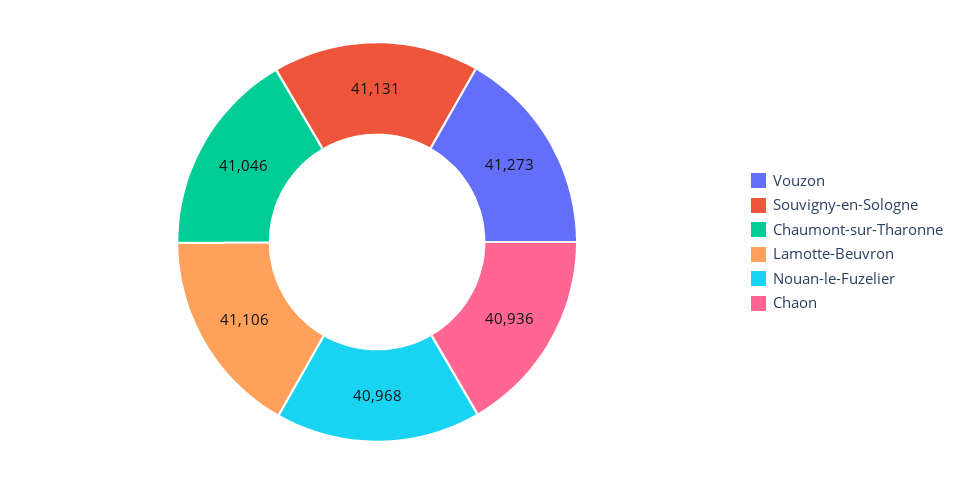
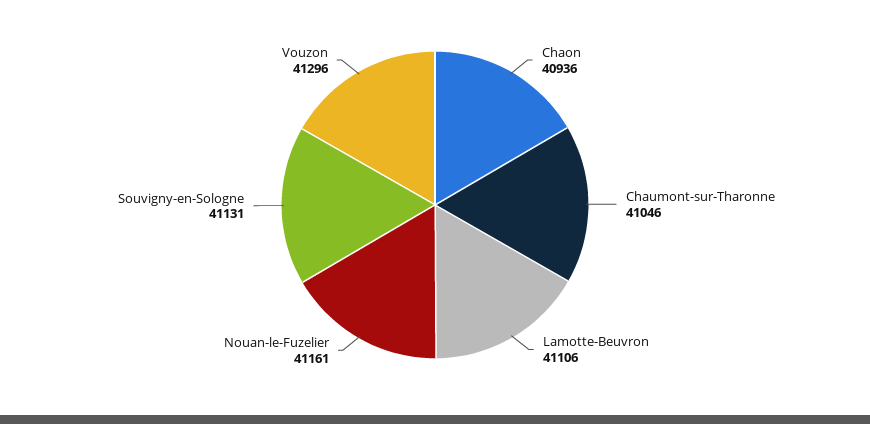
Vouzon: 41273 -> 41296
Nouan-le-Fuzelier: 40968 -> 41161

